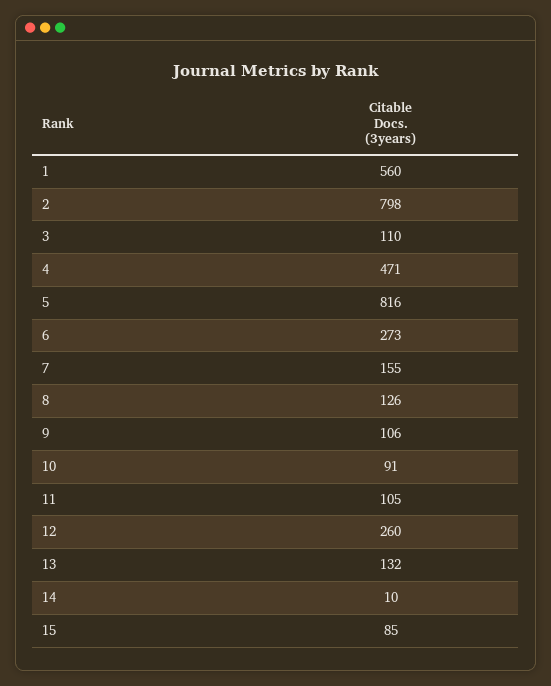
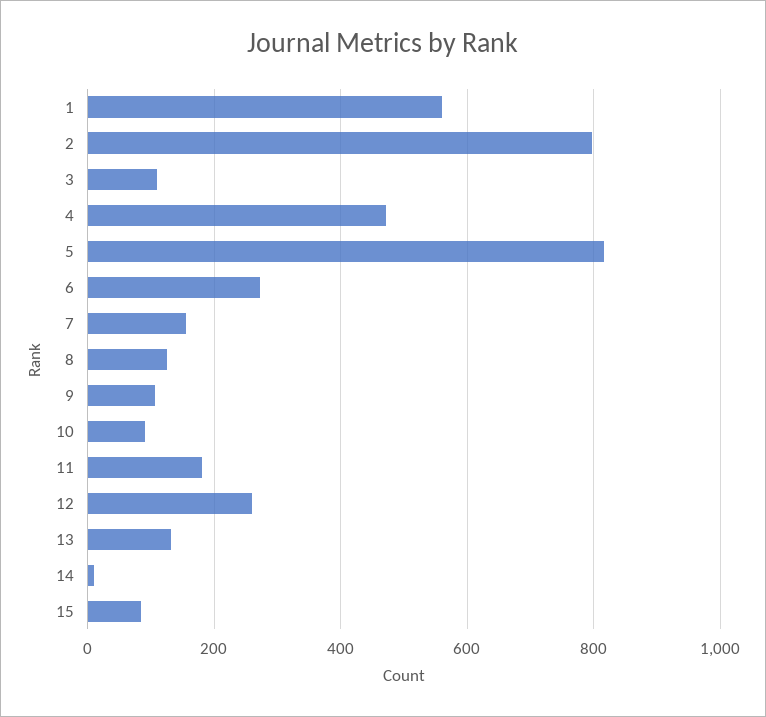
11: 105 -> 180

